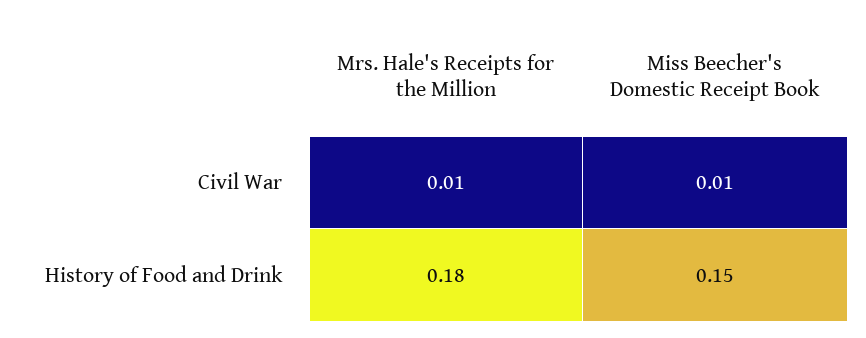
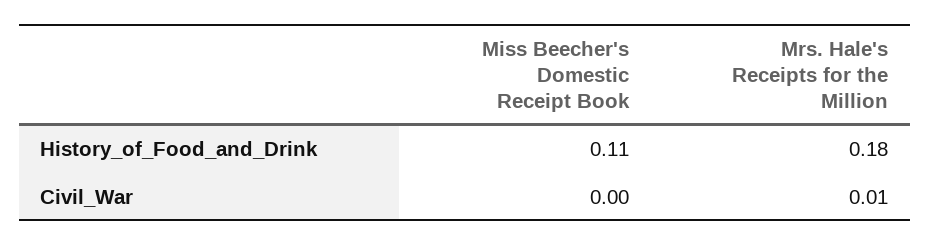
Miss Beecher's Domestic Receipt Book, Civil War: 0.01 -> 0
Miss Beecher's Domestic Receipt Book, History of Food and Drink: 0.15 -> 0.11

